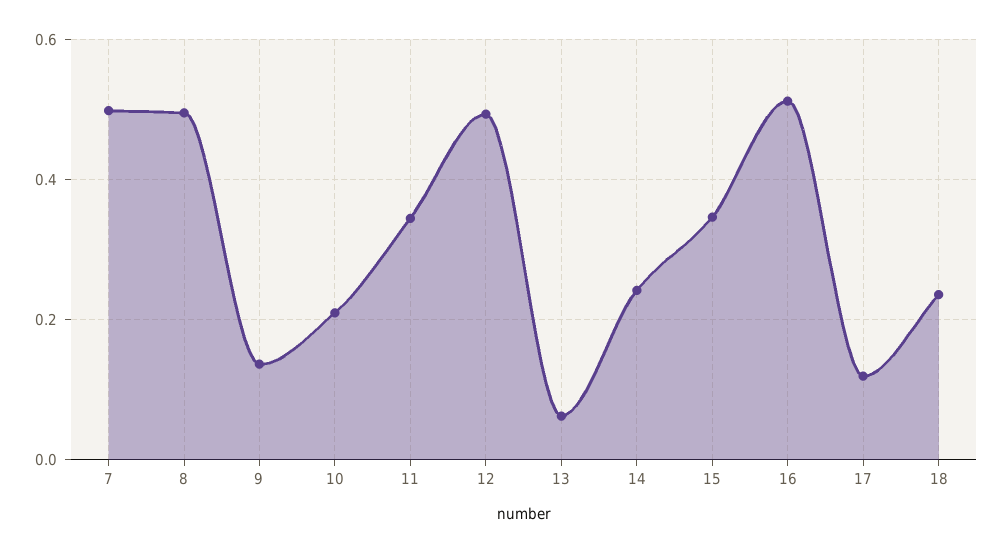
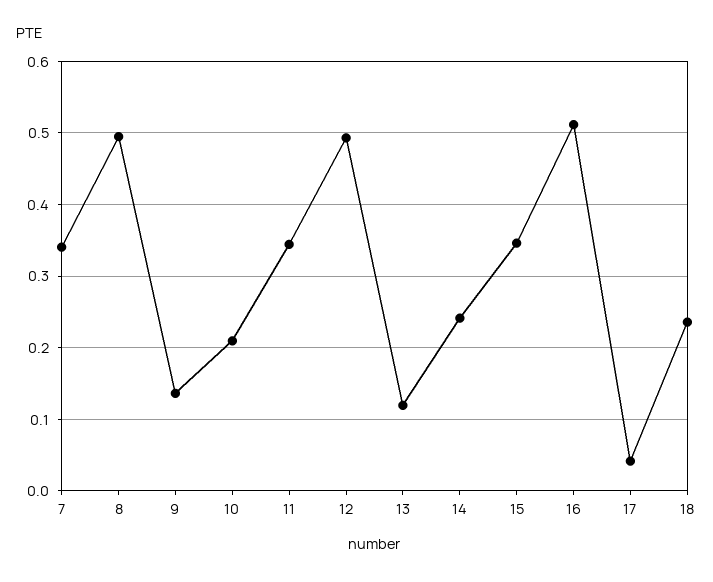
7: 0.5 -> 0.34
13: 0.06 -> 0.12
17: 0.12 -> 0.04

